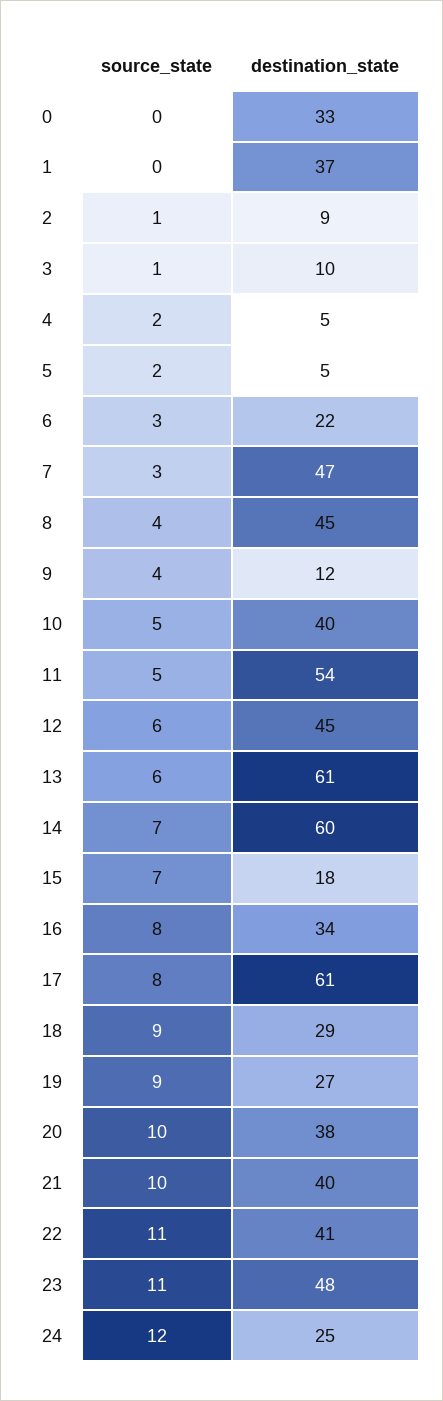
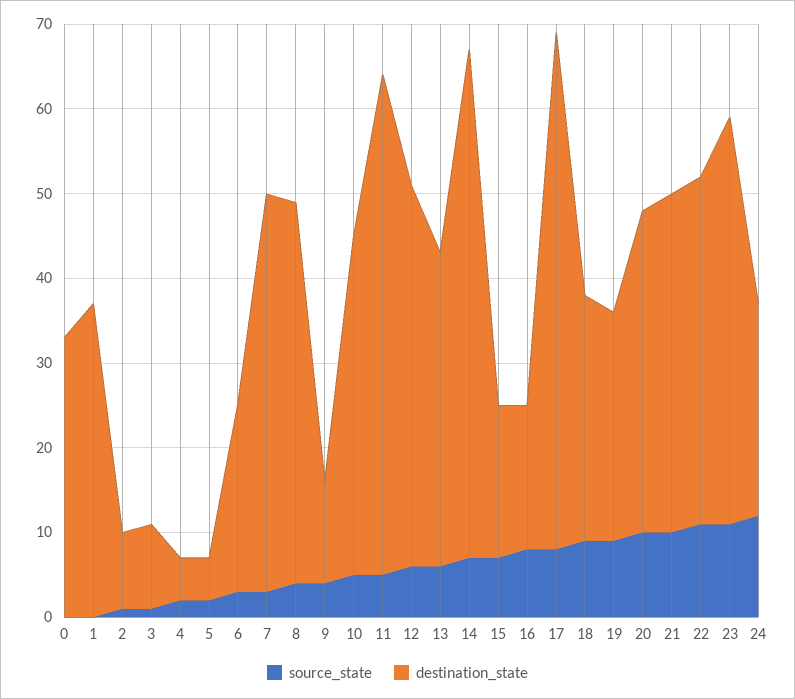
destination_state, 11: 54 -> 59
destination_state, 13: 61 -> 37
destination_state, 16: 34 -> 17

